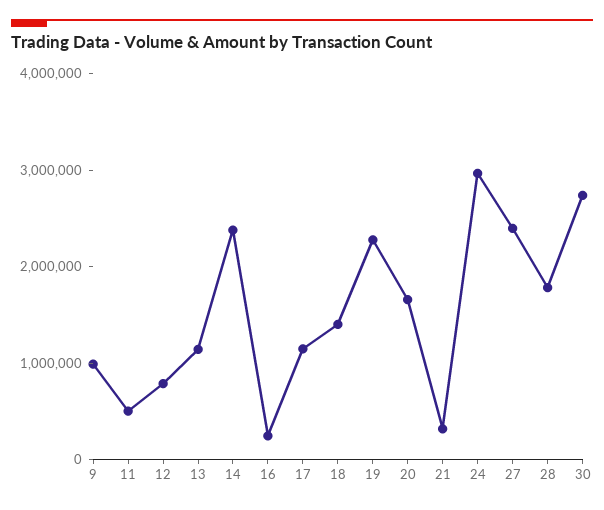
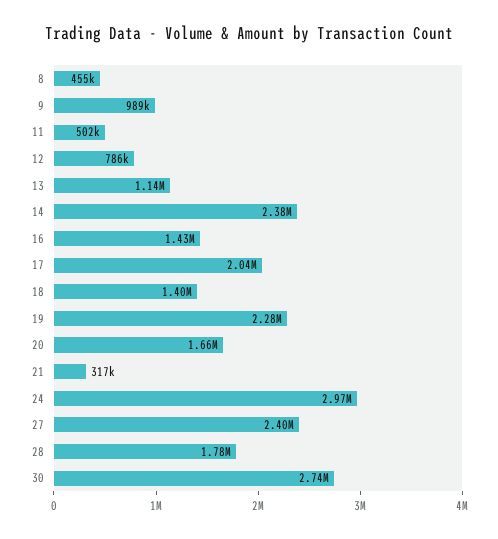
16: 200000 -> 1430000
17: 1200000 -> 2040000
8: none -> 455000

